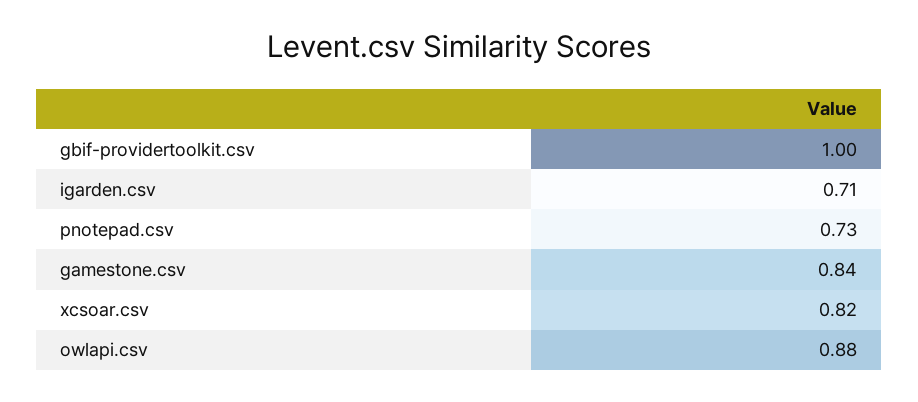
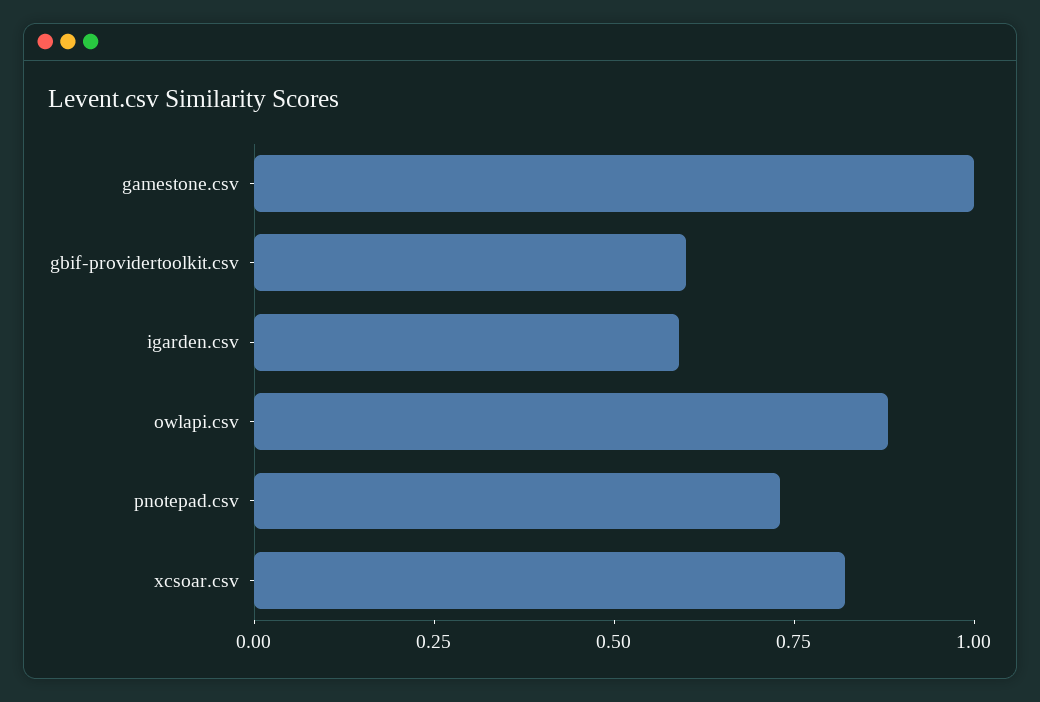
gbif-providertoolkit.csv: 1 -> 0.6
igarden.csv: 0.71 -> 0.6
gamestone.csv: 0.84 -> 1

